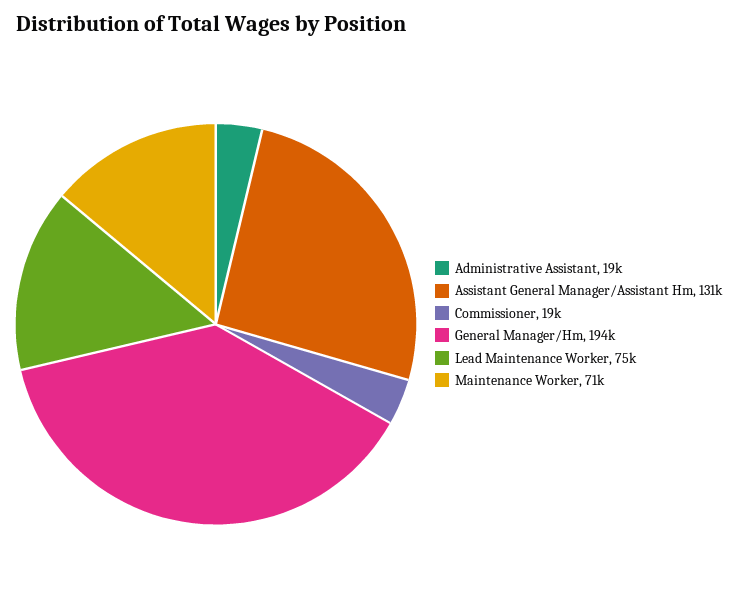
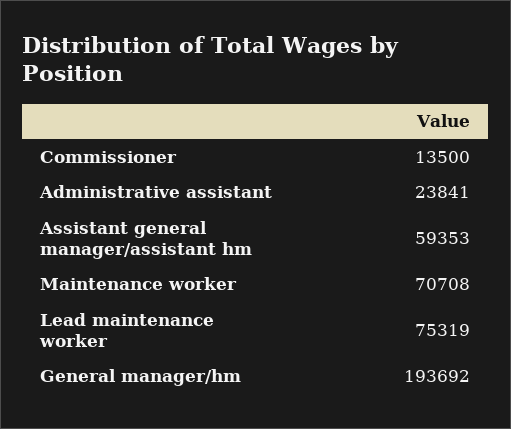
Administrative Assistant: 19000 -> 23841
Assistant General Manager/Assistant Hm: 131000 -> 59353
Commissioner: 19000 -> 13500

